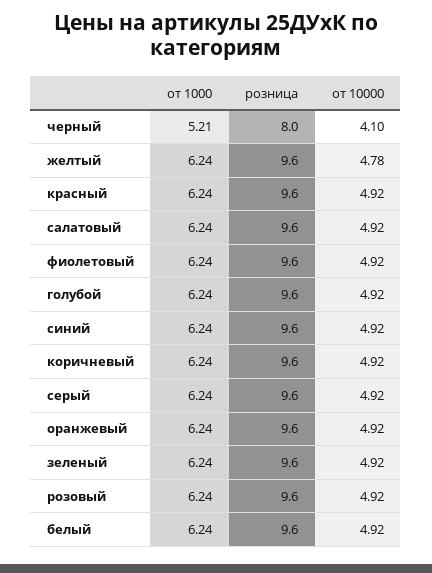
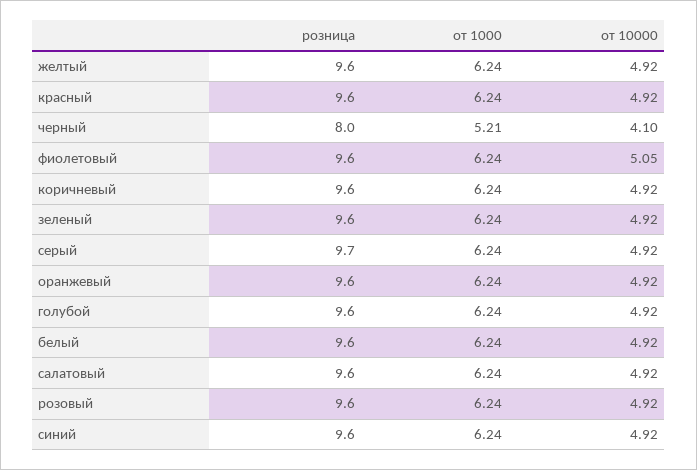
от 10000, желтый: 4.78 -> 4.92
от 10000, фиолетовый: 4.92 -> 5.05
розница, серый: 9.6 -> 9.7

